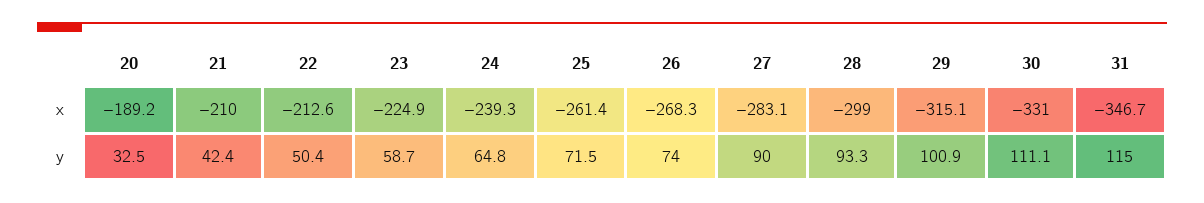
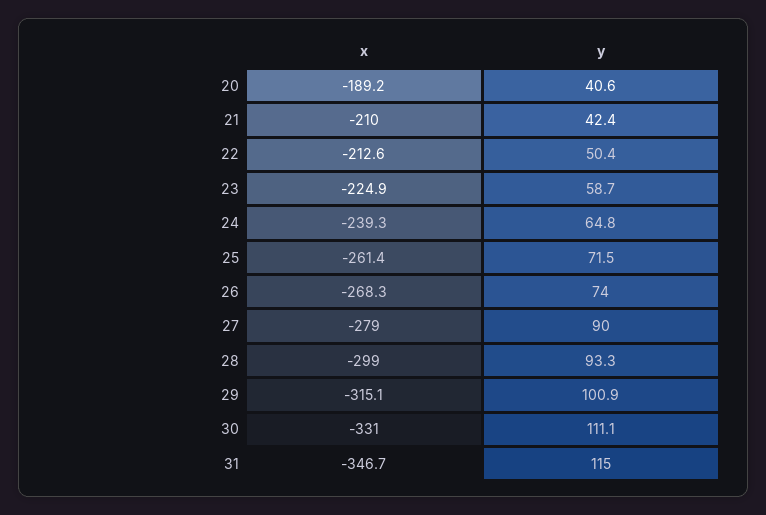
27, x: -283.1 -> -279
20, y: 32.5 -> 40.6

